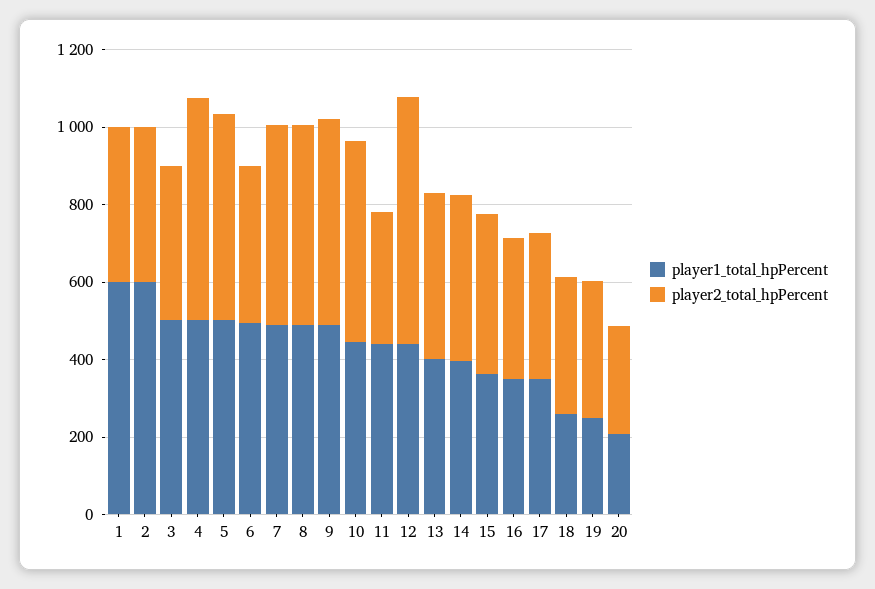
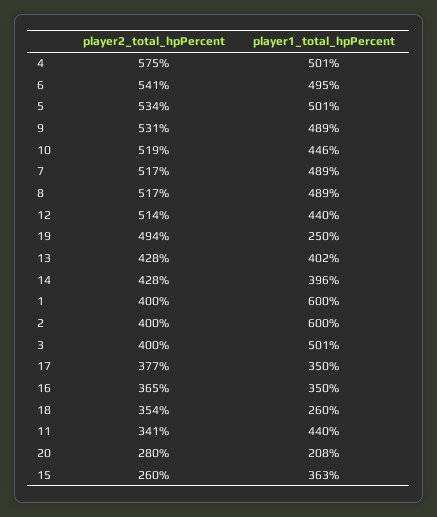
player2_total_hpPercent, 6: 400 -> 541
player2_total_hpPercent, 12: 650 -> 514
player2_total_hpPercent, 15: 400 -> 260
player2_total_hpPercent, 19: 350 -> 494

